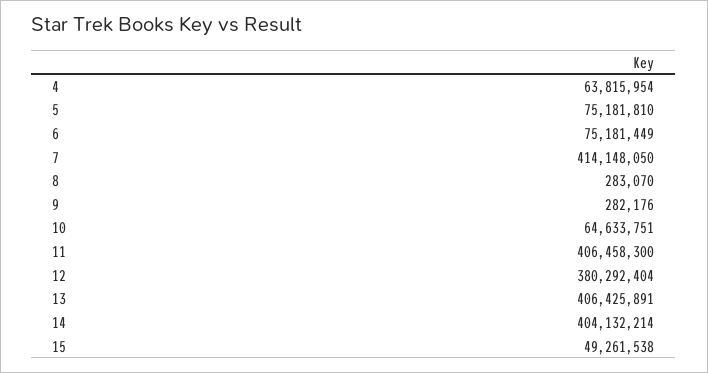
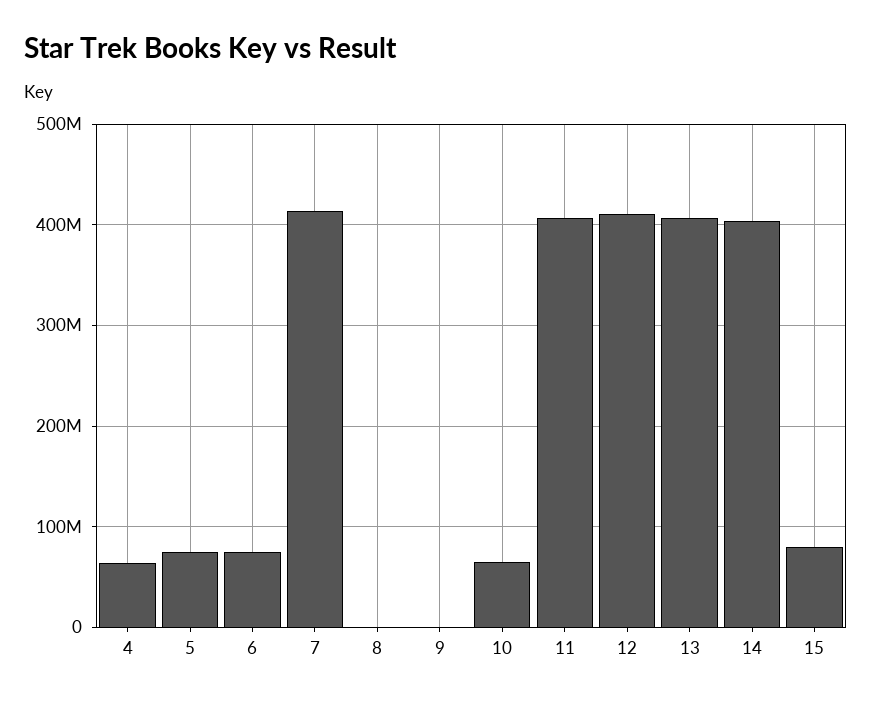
12: 380292404 -> 410000000
15: 49261538 -> 80000000

